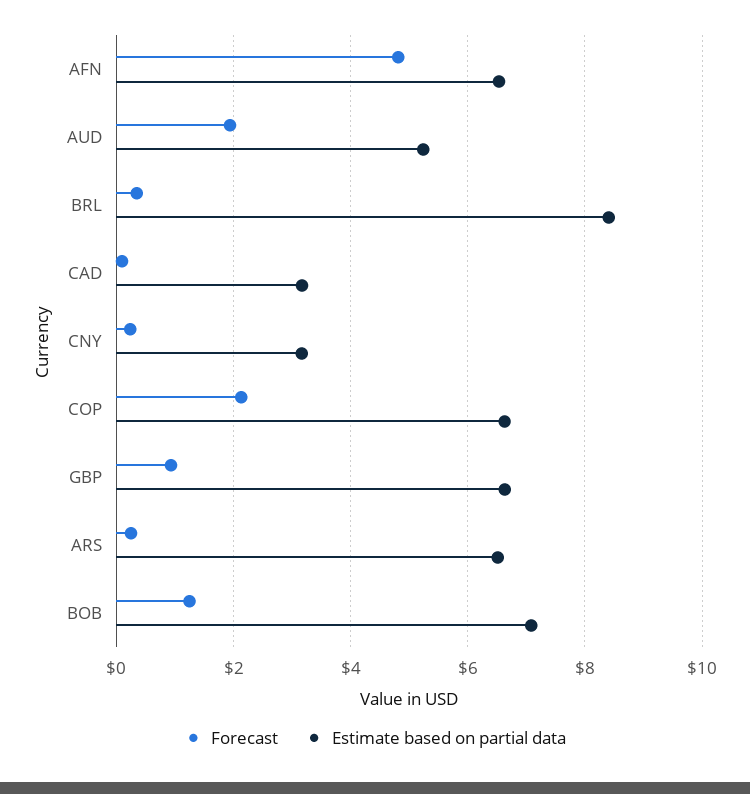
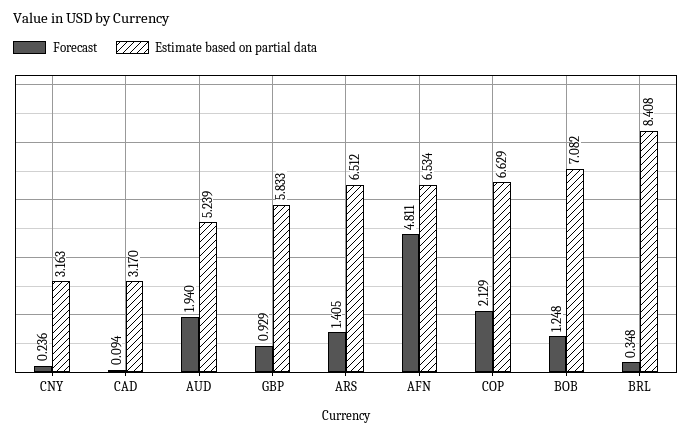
Estimate based on partial data, GBP: 6.6 -> 5.833
Forecast, ARS: 0.2 -> 1.405

